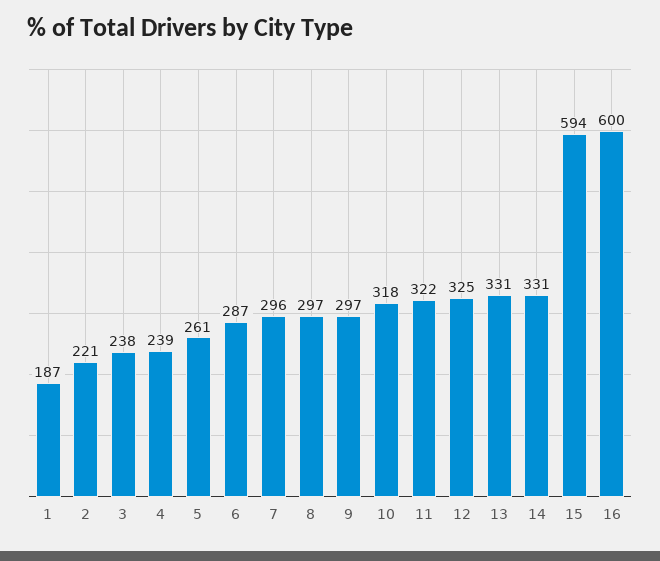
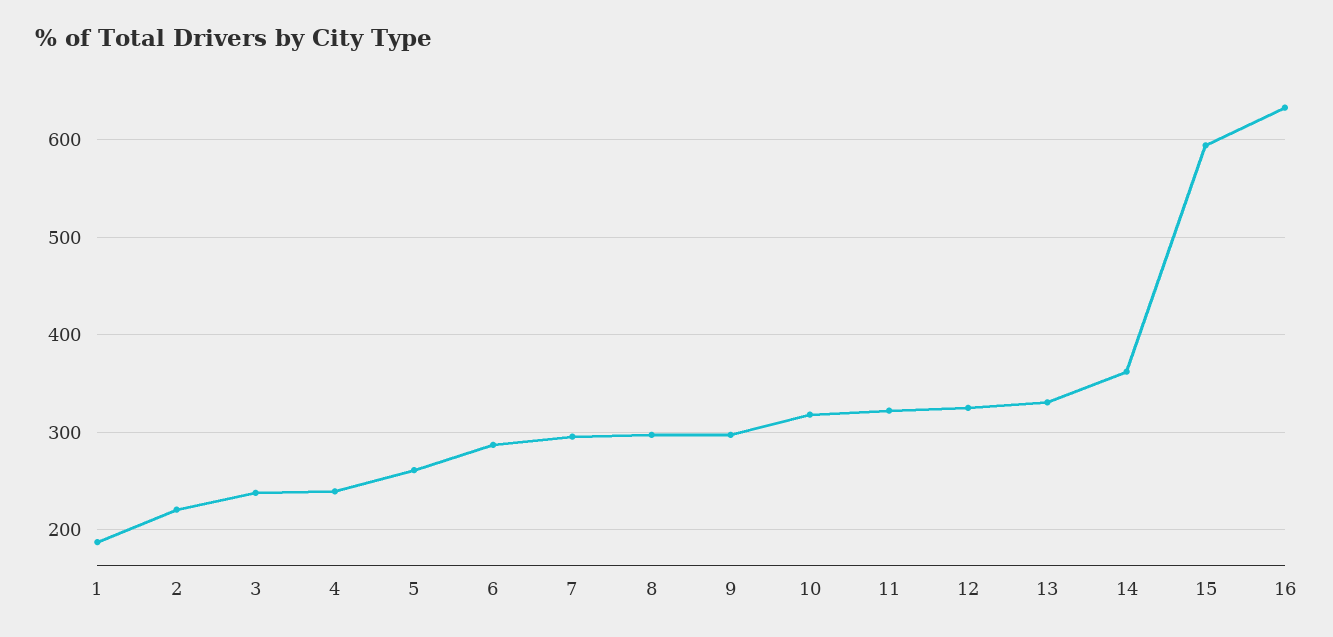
14: 331 -> 360
16: 600 -> 630

